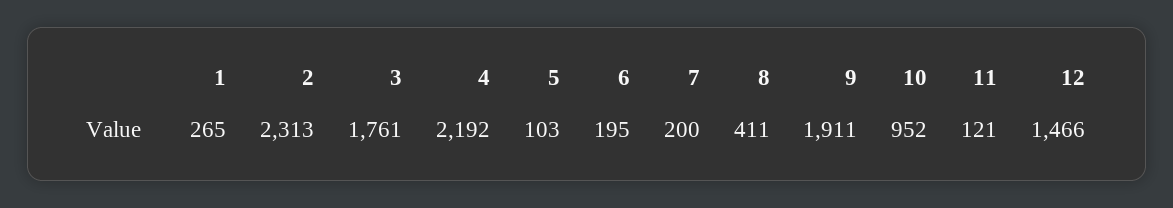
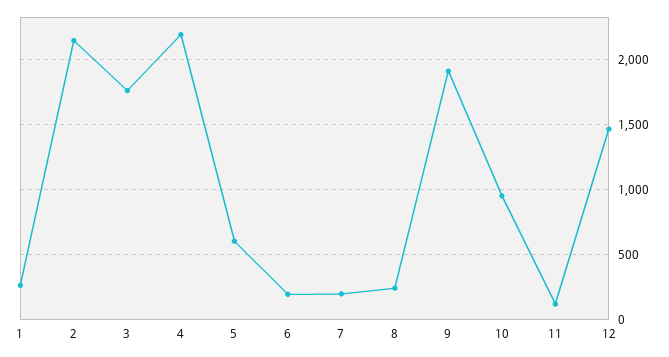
2: 2313 -> 2150
5: 103 -> 600
8: 411 -> 250

